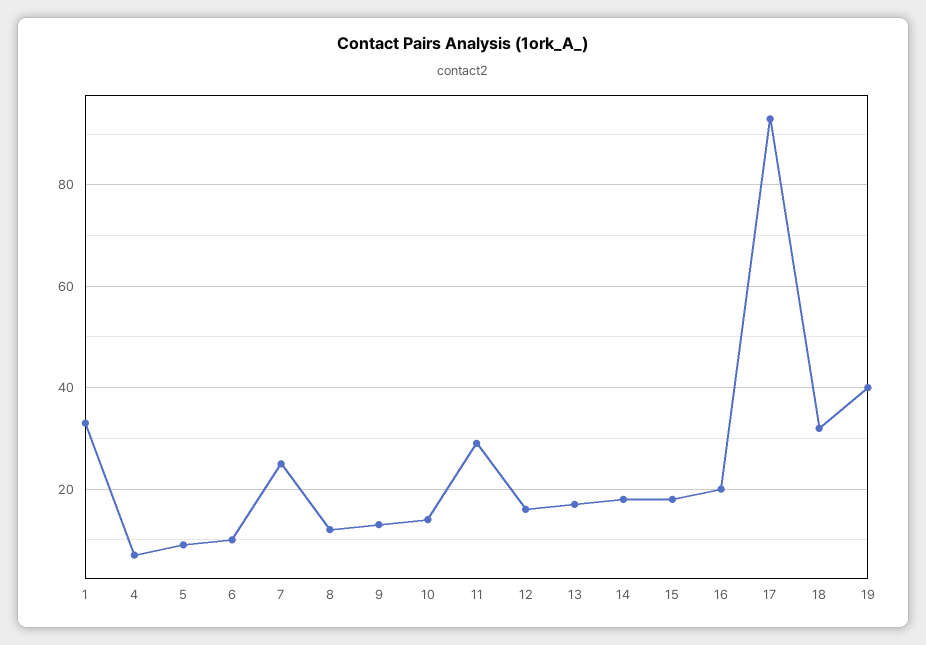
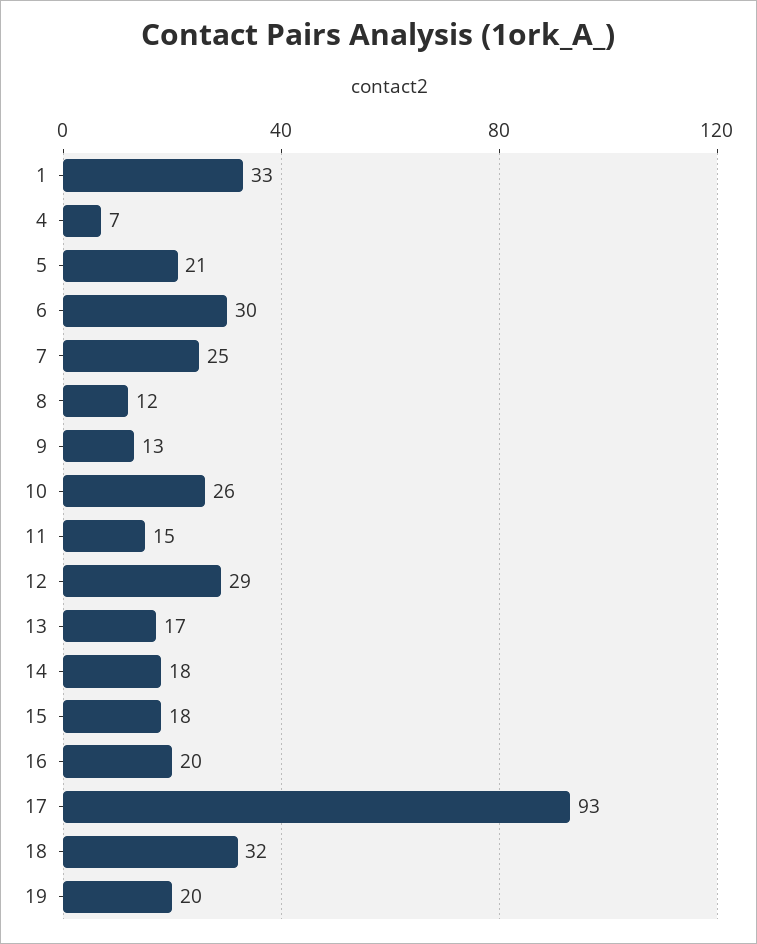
5: 10 -> 21
6: 10 -> 30
10: 15 -> 26
11: 30 -> 15
12: 15 -> 29
19: 40 -> 20

